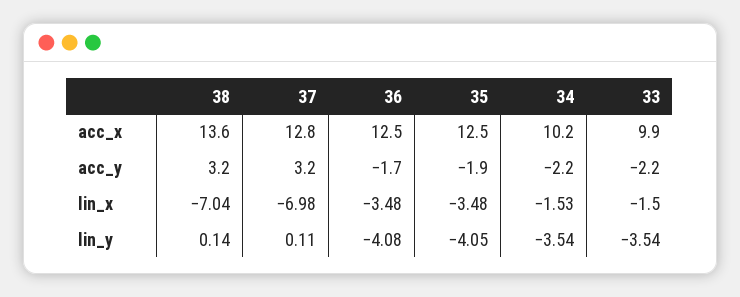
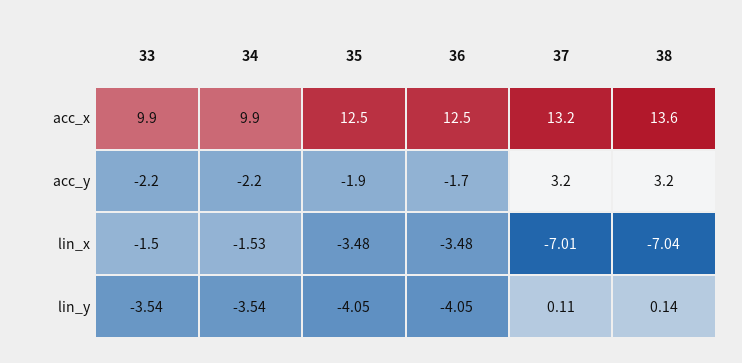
37, acc_x: 12.8 -> 13.2
34, acc_x: 10.2 -> 9.9
37, lin_x: -6.98 -> -7.01
36, lin_y: -4.08 -> -4.05

